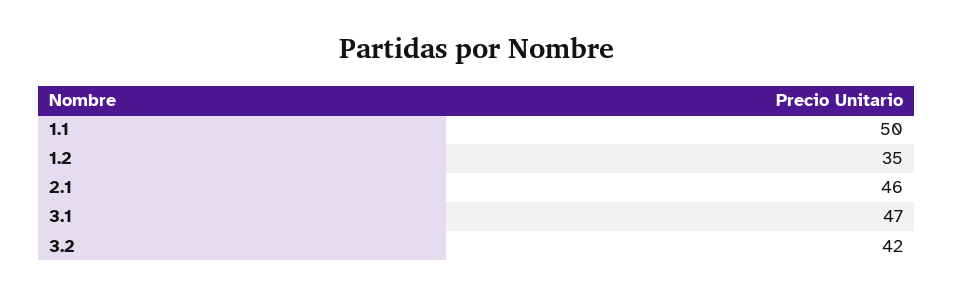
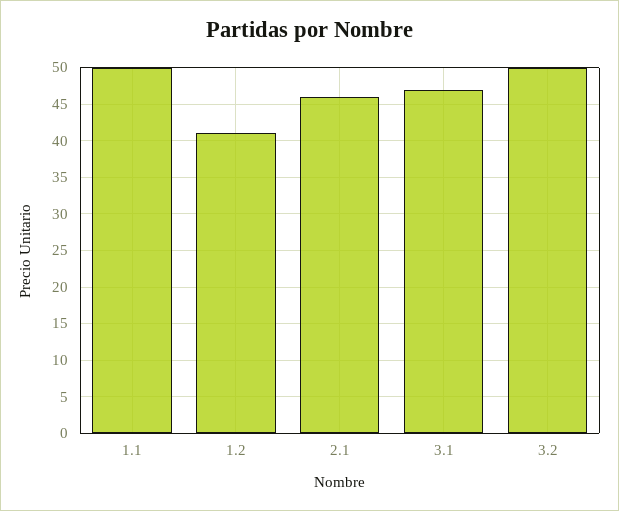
1.2: 35 -> 41
3.2: 42 -> 50

